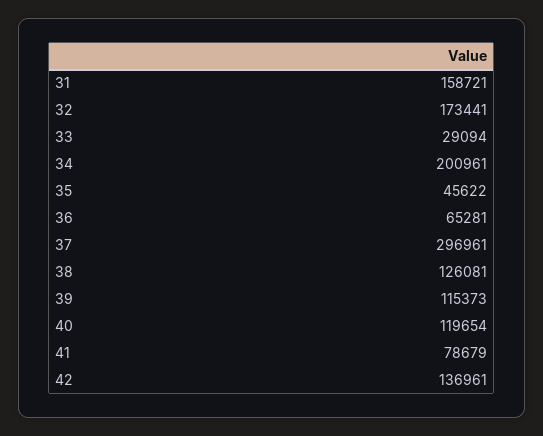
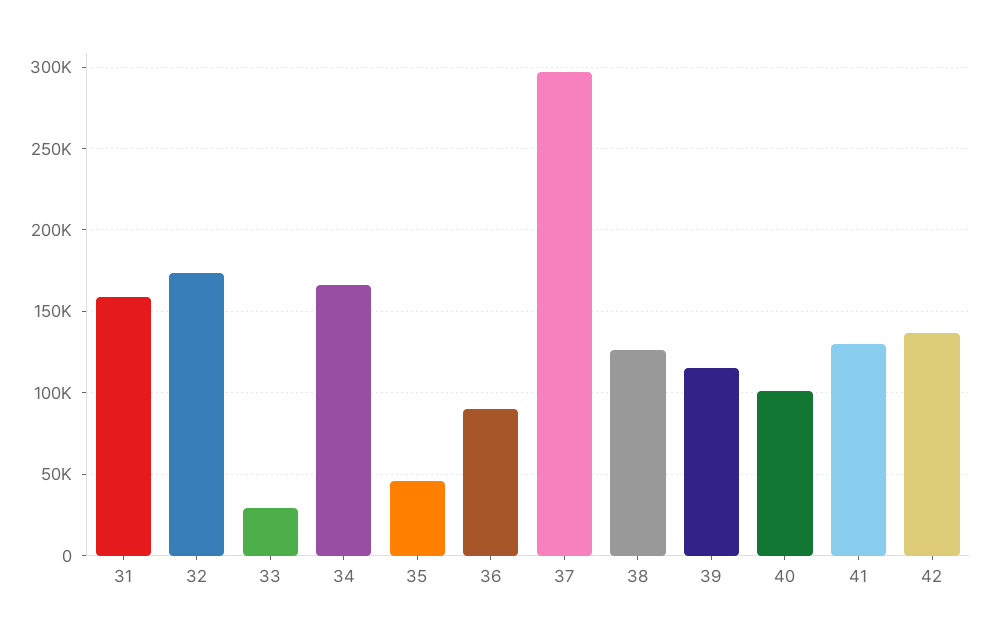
34: 200961 -> 165000
36: 65281 -> 90000
40: 119654 -> 100000
41: 78679 -> 130000

